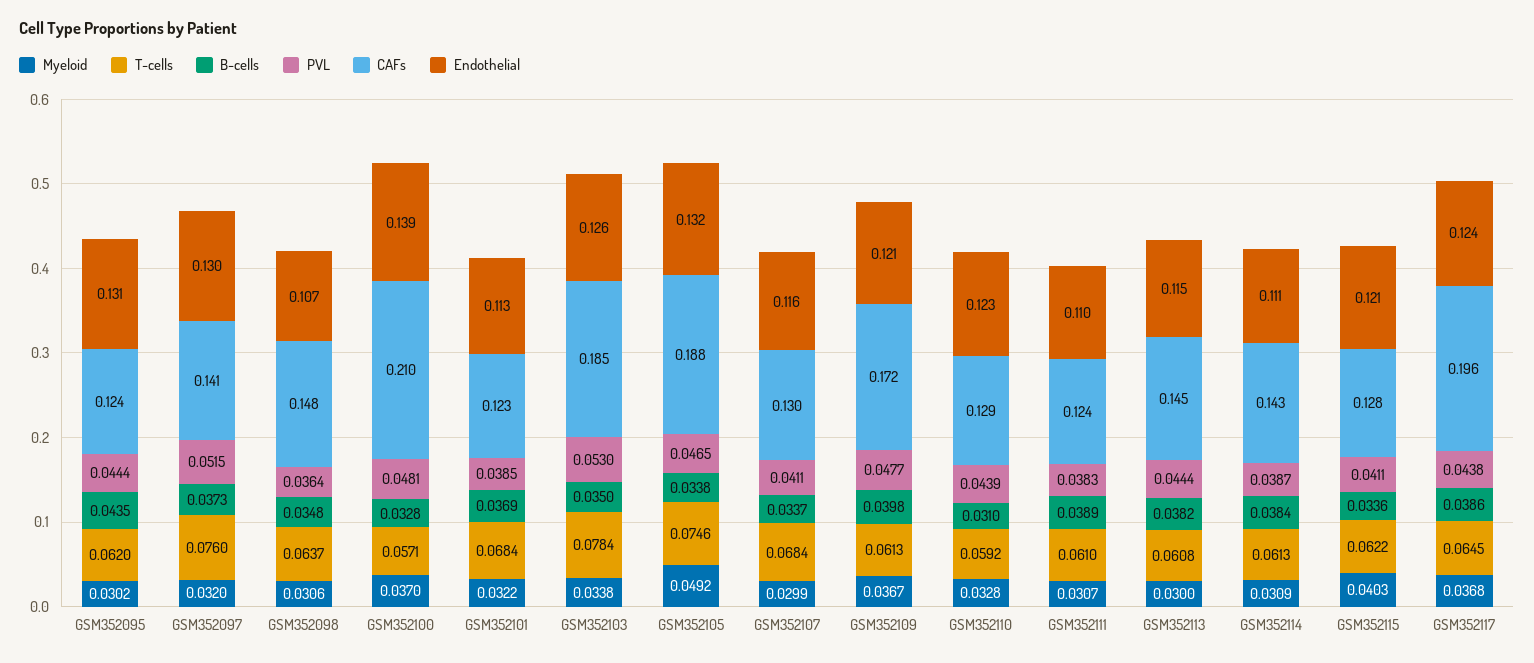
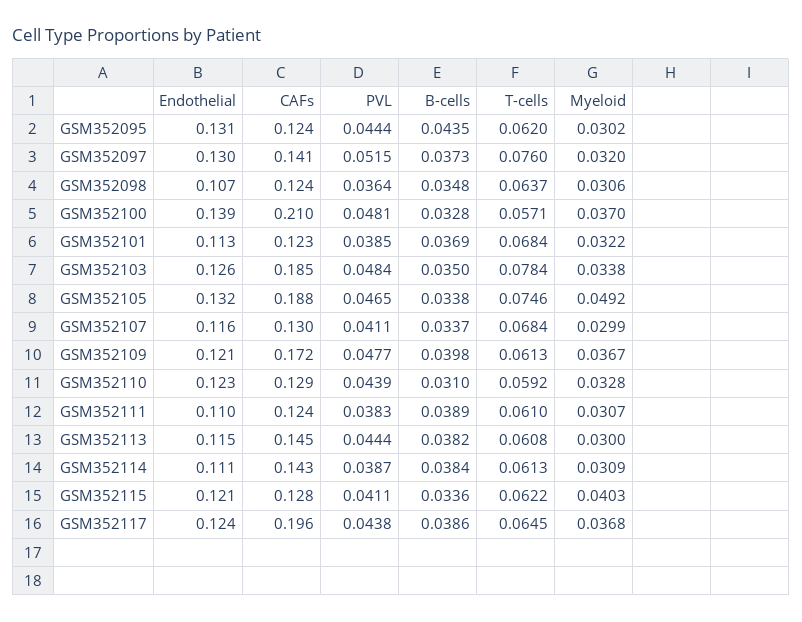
CAFs, GSM352098: 0.148 -> 0.124
PVL, GSM352103: 0.053 -> 0.0484

